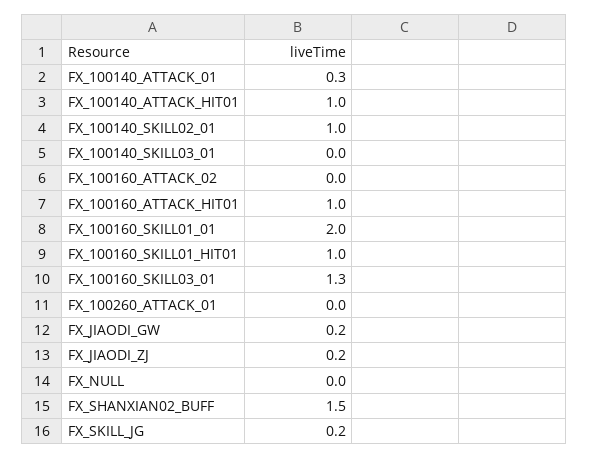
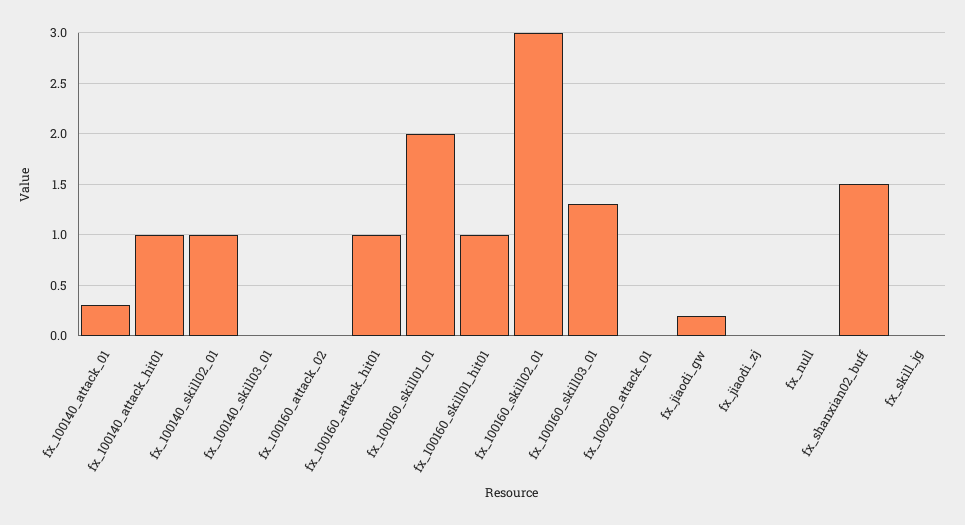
FX_JIAODI_ZJ: 0.2 -> 0
FX_SKILL_JG: 0.2 -> 0
fx_100160_skill02_01: none -> 3

